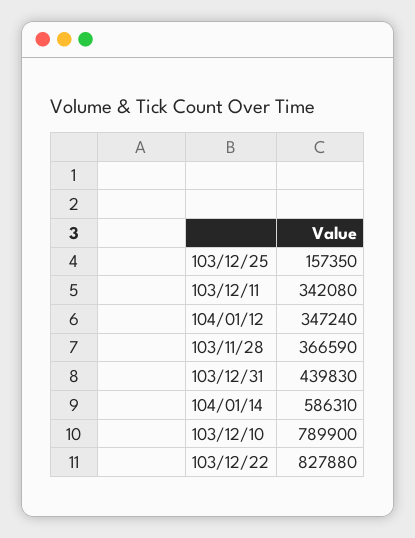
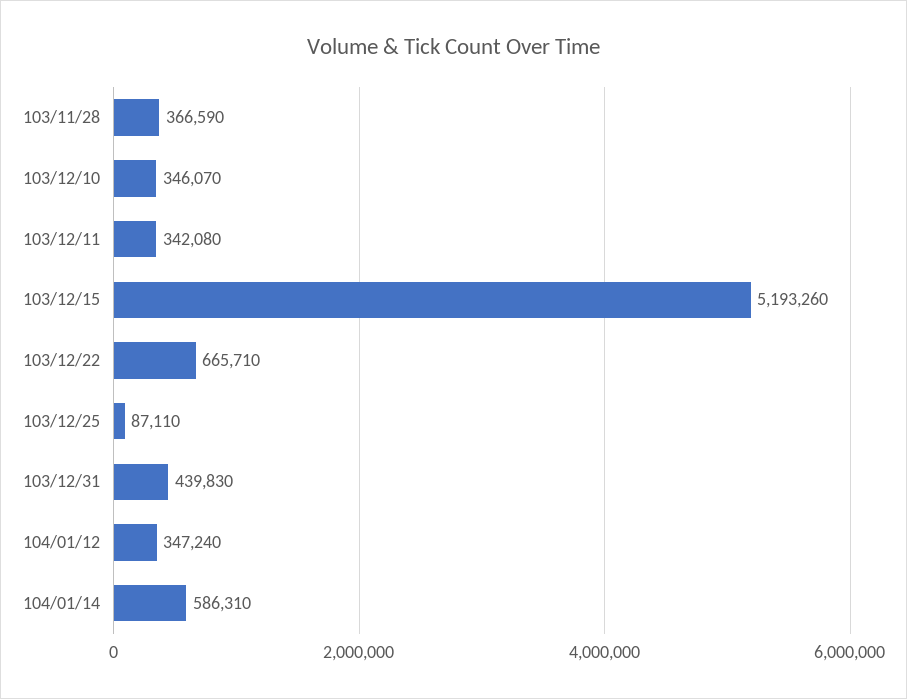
103/12/25: 157350 -> 87110
103/12/10: 789900 -> 346070
103/12/22: 827880 -> 665710
103/12/15: none -> 5193260

